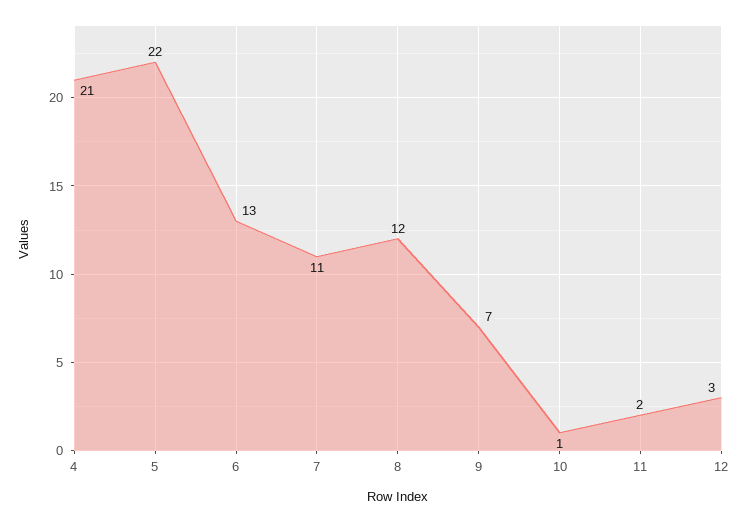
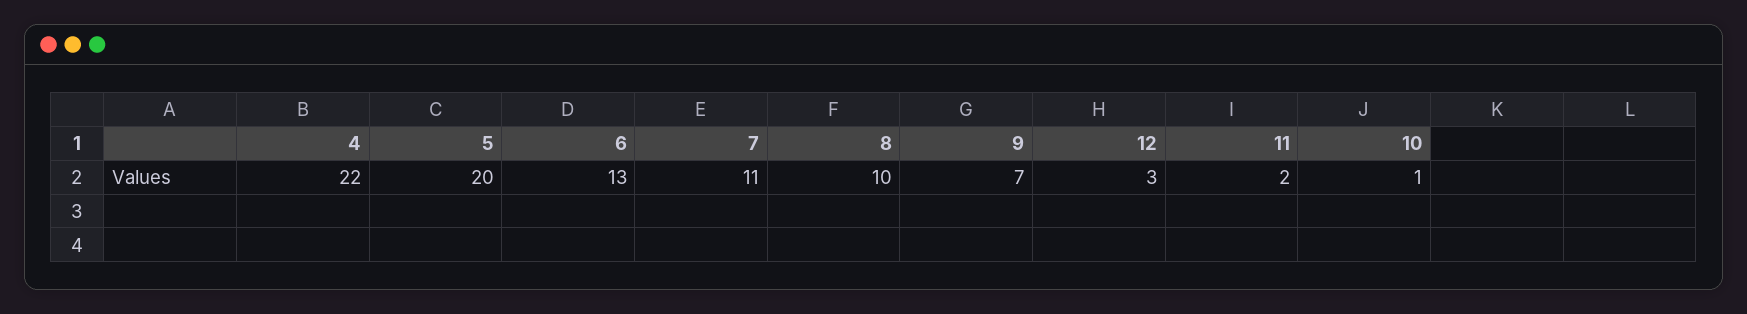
4: 21 -> 22
5: 22 -> 20
8: 12 -> 10

